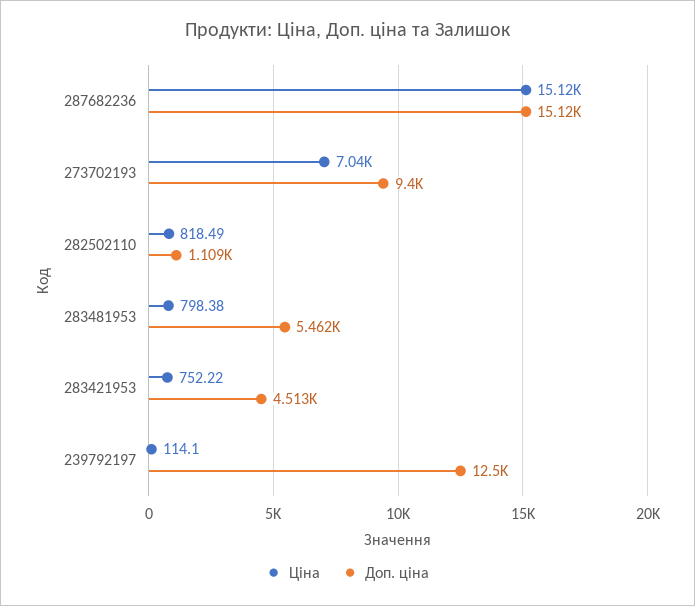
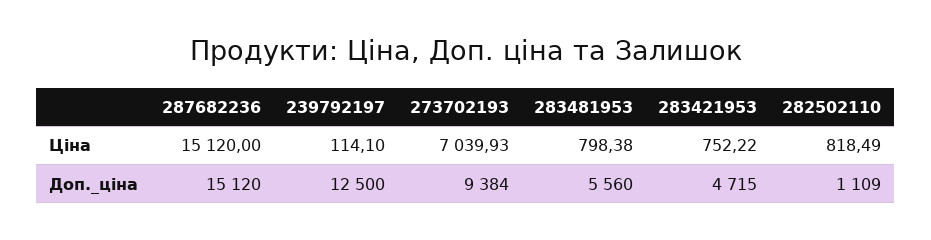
Доп. ціна, 273702193: 9400 -> 9384
Доп. ціна, 283481953: 5462 -> 5560
Доп. ціна, 283421953: 4513 -> 4715

